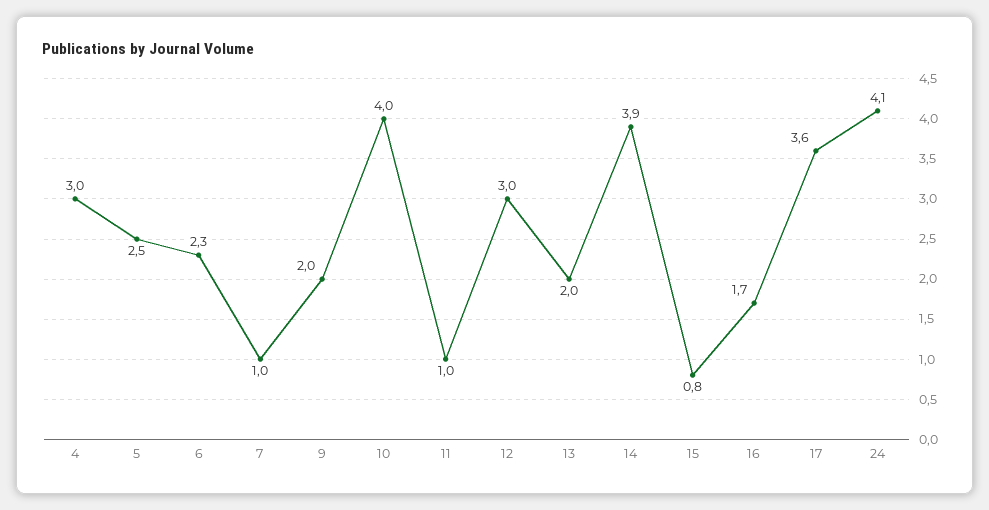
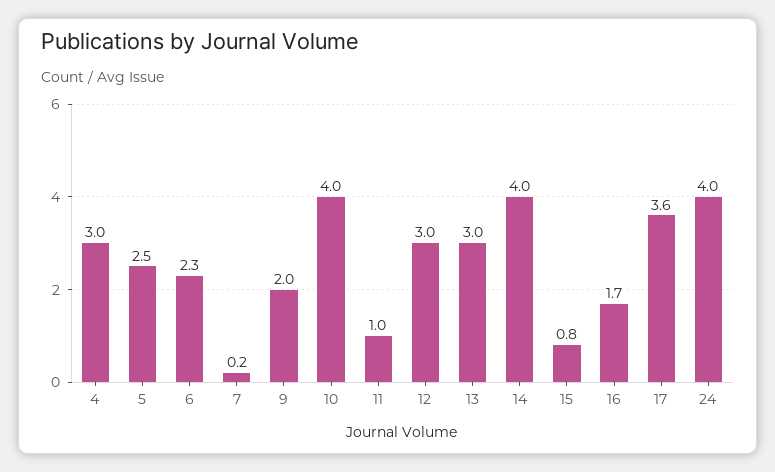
7: 1 -> 0.2
13: 2 -> 3
14: 3.9 -> 4
24: 4.1 -> 4

